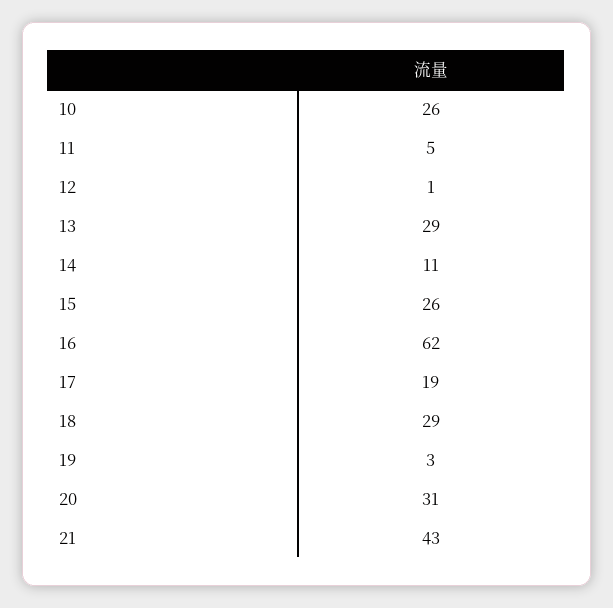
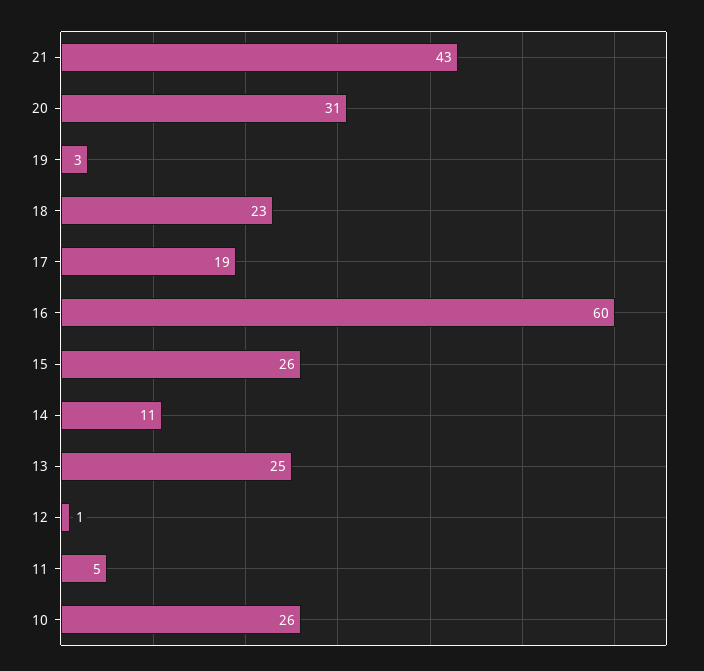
13: 29 -> 25
16: 62 -> 60
18: 29 -> 23

